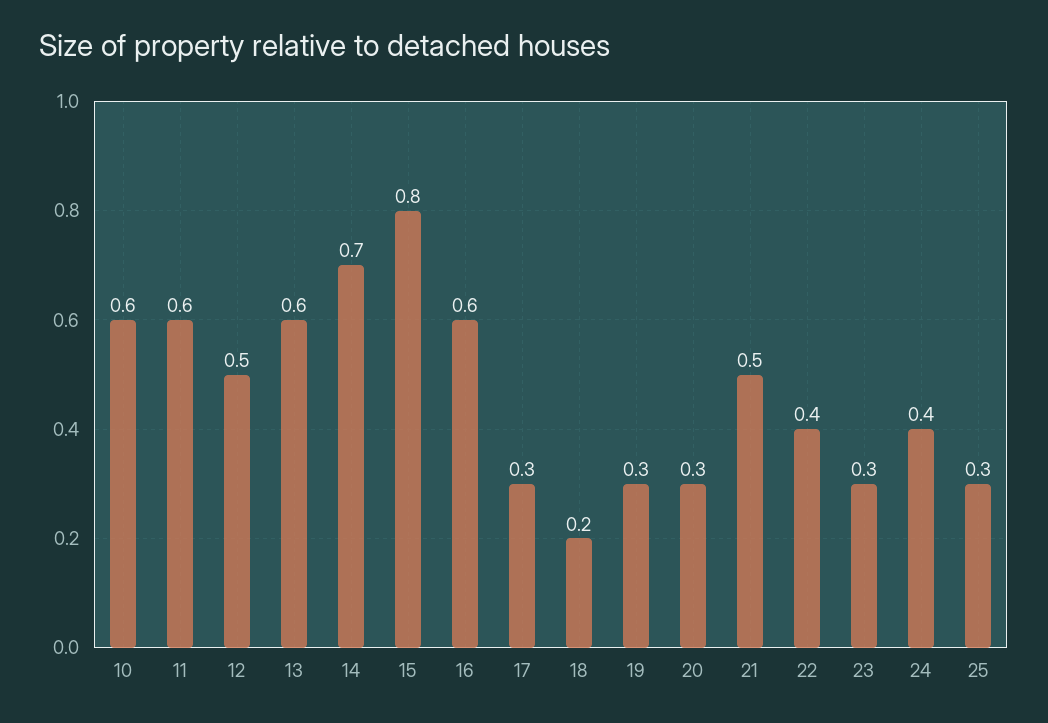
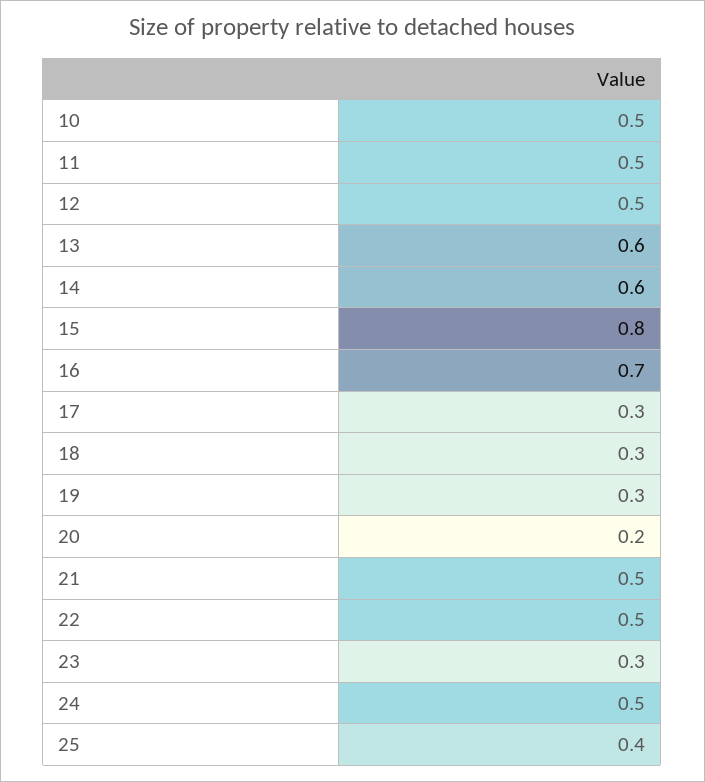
10: 0.6 -> 0.5
11: 0.6 -> 0.5
14: 0.7 -> 0.6
16: 0.6 -> 0.7
18: 0.2 -> 0.3
20: 0.3 -> 0.2
22: 0.4 -> 0.5
24: 0.4 -> 0.5
25: 0.3 -> 0.4

